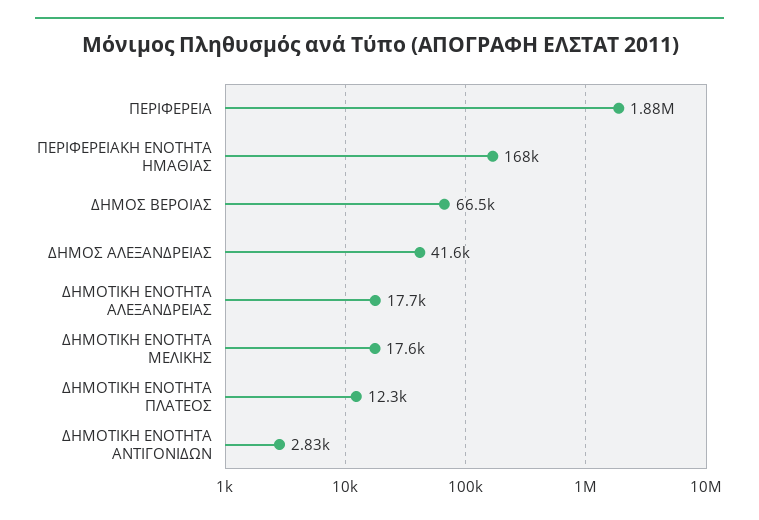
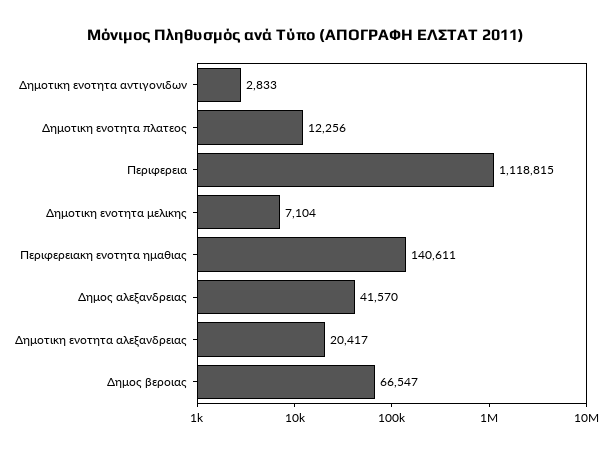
ΠΕΡΙΦΕΡΕΙΑ: 1880000 -> 1118815
ΠΕΡΙΦΕΡΕΙΑΚΗ ΕΝΟΤΗΤΑ ΗΜΑΘΙΑΣ: 168000 -> 140611
ΔΗΜΟΤΙΚΗ ΕΝΟΤΗΤΑ ΑΛΕΞΑΝΔΡΕΙΑΣ: 17700 -> 20417
ΔΗΜΟΤΙΚΗ ΕΝΟΤΗΤΑ ΜΕΛΙΚΗΣ: 17600 -> 7104

